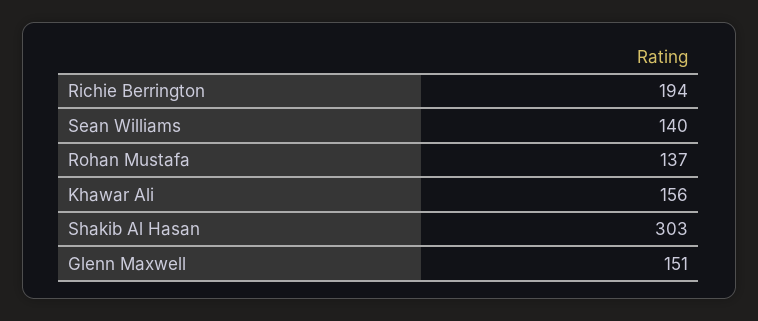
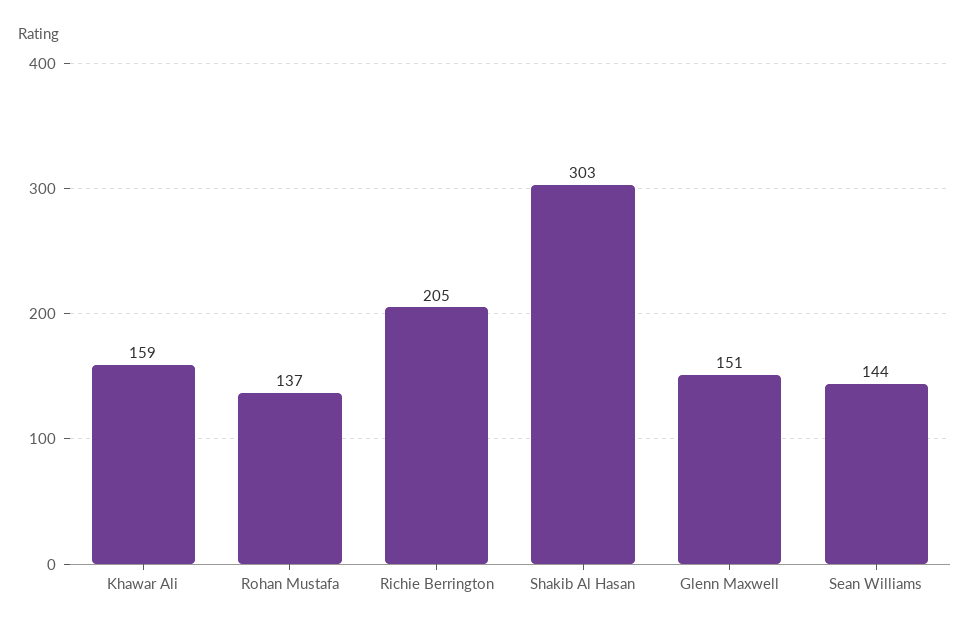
Richie Berrington: 194 -> 205
Sean Williams: 140 -> 144
Khawar Ali: 156 -> 159

